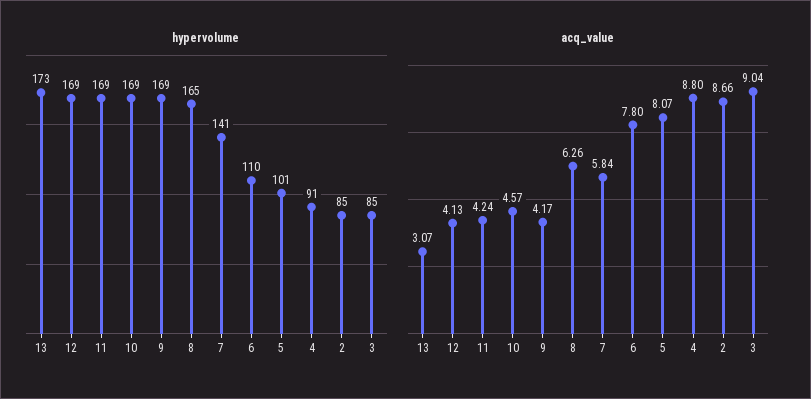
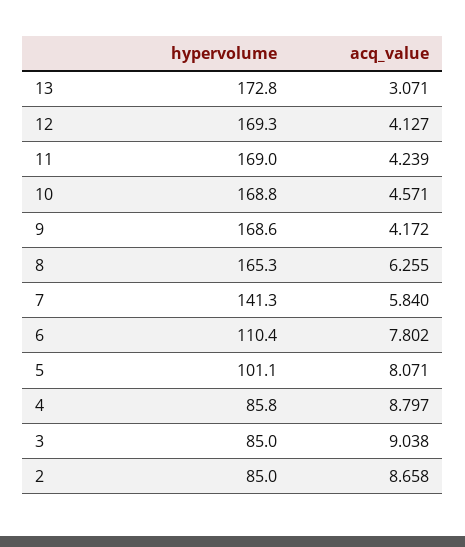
hypervolume, 4: 91 -> 85.8

